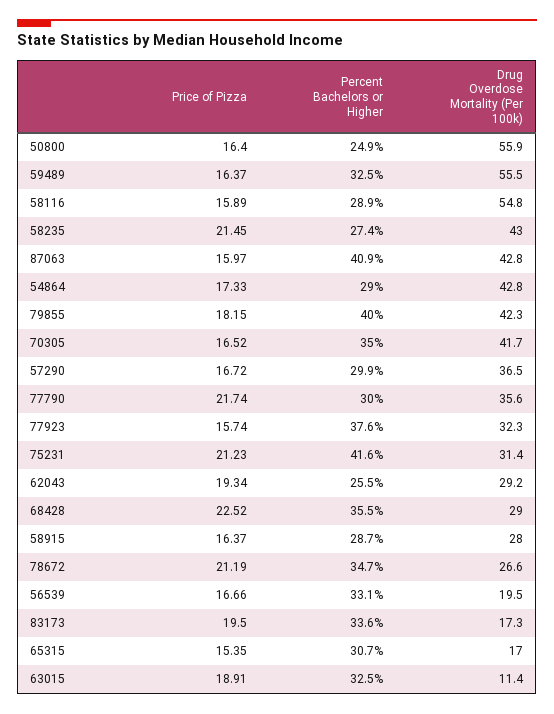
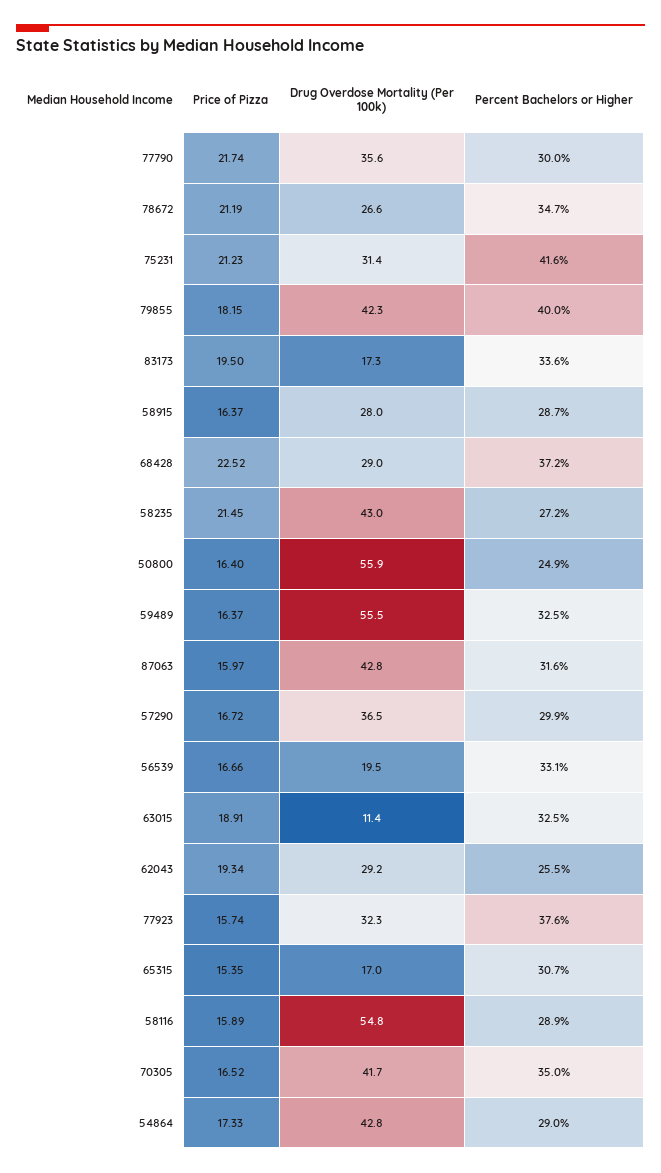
Percent Bachelors or Higher, 58235: 27.4 -> 27.2
Percent Bachelors or Higher, 87063: 40.9 -> 31.6
Percent Bachelors or Higher, 68428: 35.5 -> 37.2

